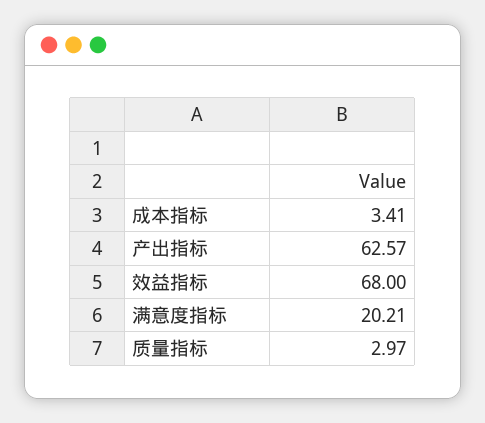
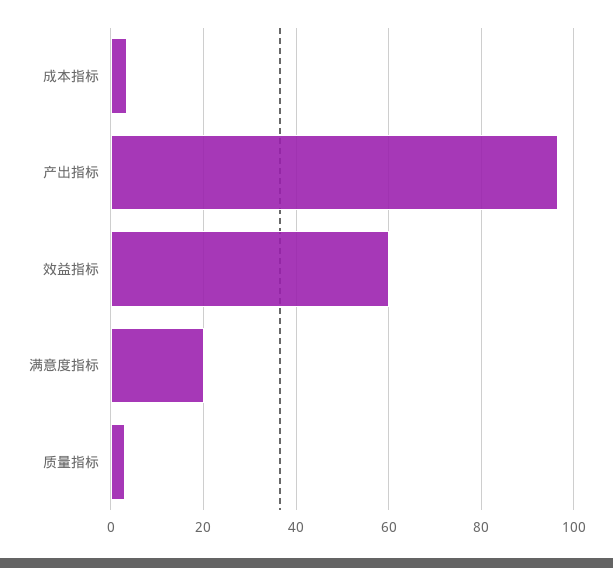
产出指标: 62.57 -> 96
效益指标: 68 -> 60

